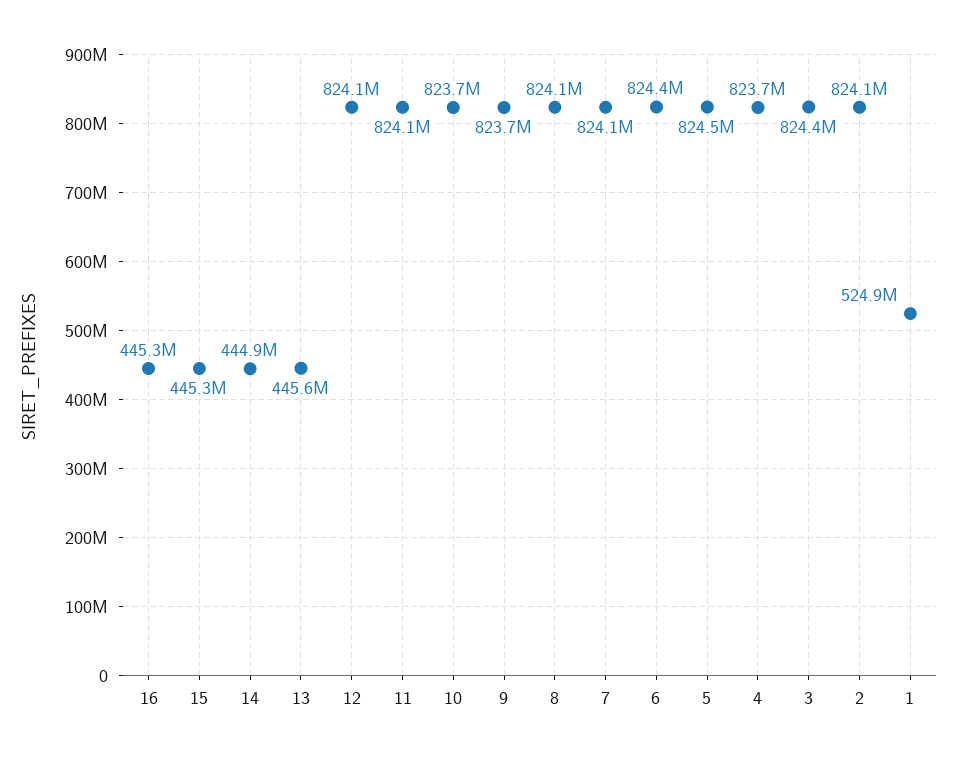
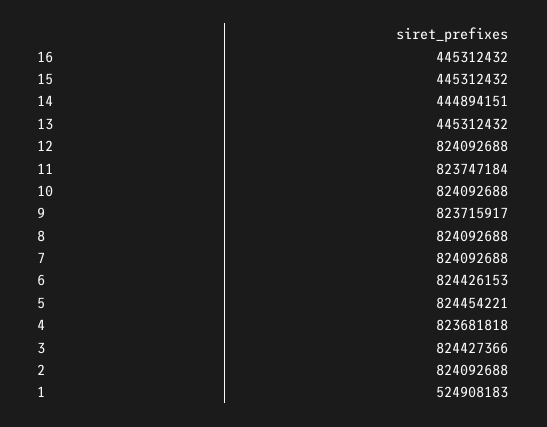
13: 445600000 -> 445312432
11: 824100000 -> 823747184
10: 823700000 -> 824092688

